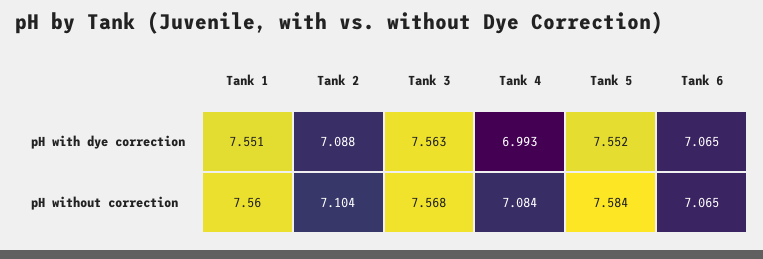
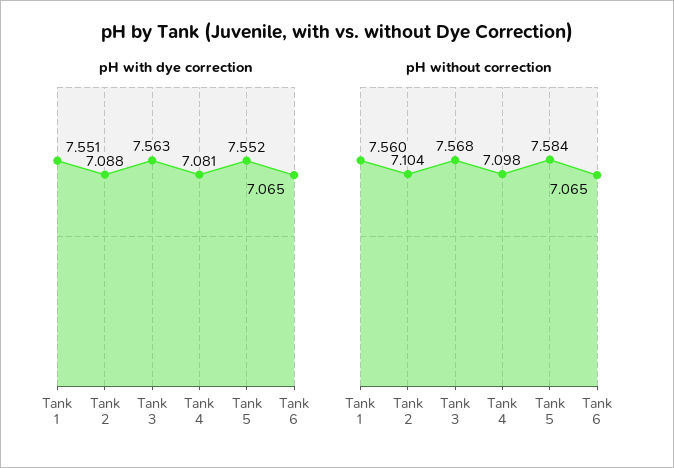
pH with dye correction, Tank 4: 6.993 -> 7.081
pH without correction, Tank 4: 7.084 -> 7.098

